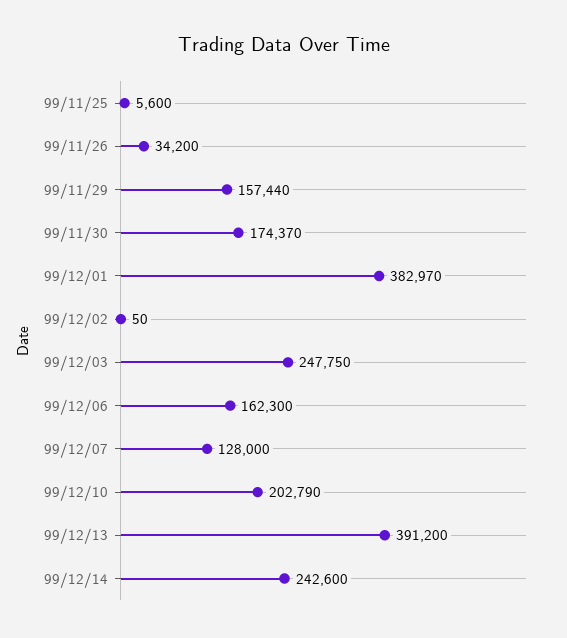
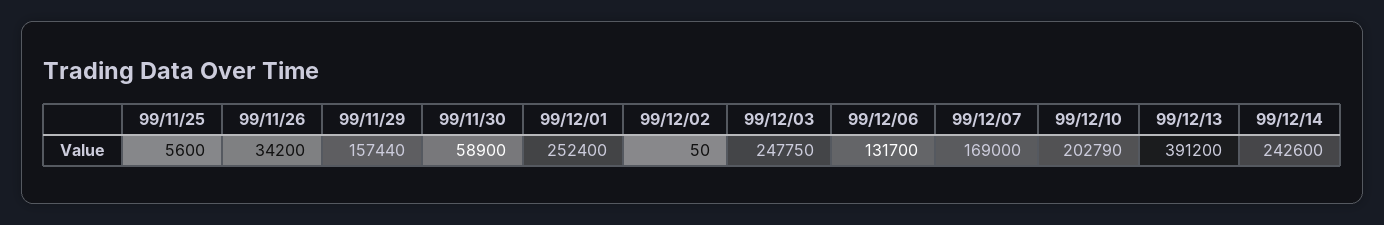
99/11/30: 174370 -> 58900
99/12/01: 382970 -> 252400
99/12/06: 162300 -> 131700
99/12/07: 128000 -> 169000

